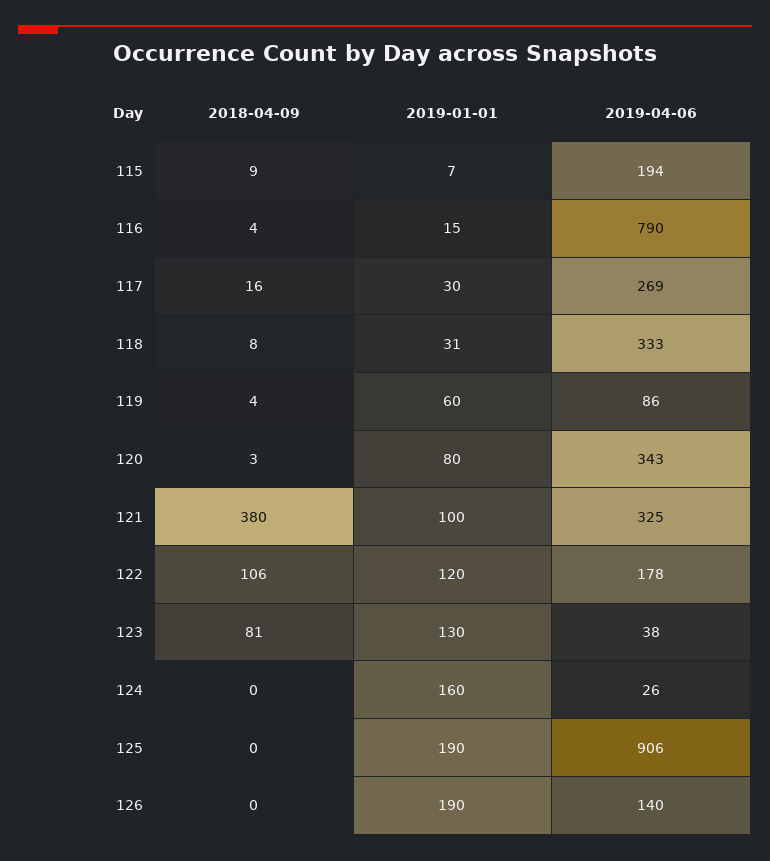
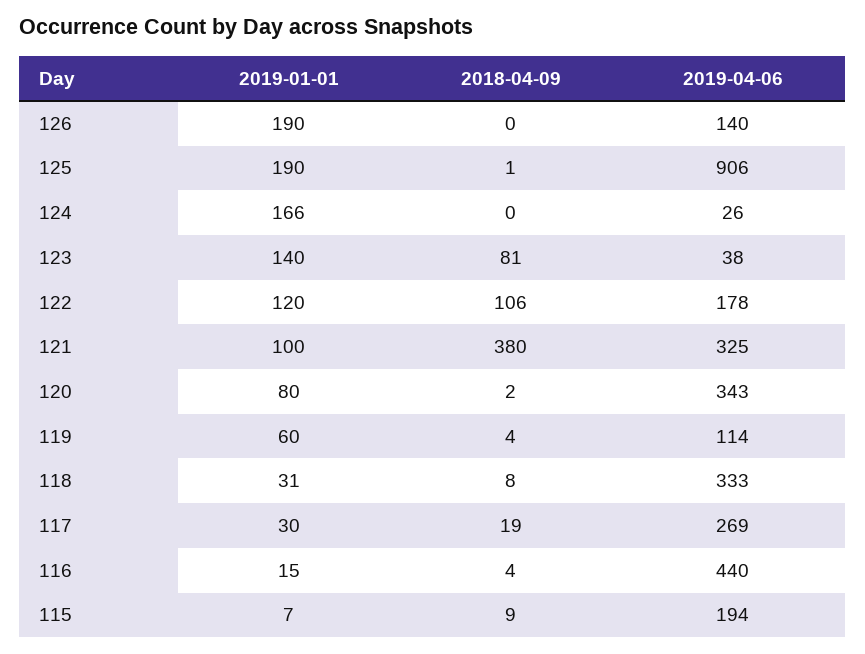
2019-04-06, 116: 790 -> 440
2018-04-09, 117: 16 -> 19
2019-04-06, 119: 86 -> 114
2018-04-09, 120: 3 -> 2
2019-01-01, 123: 130 -> 140
2019-01-01, 124: 160 -> 166
2018-04-09, 125: 0 -> 1

